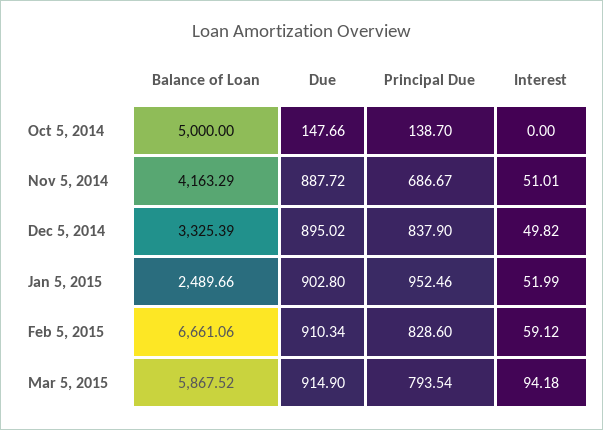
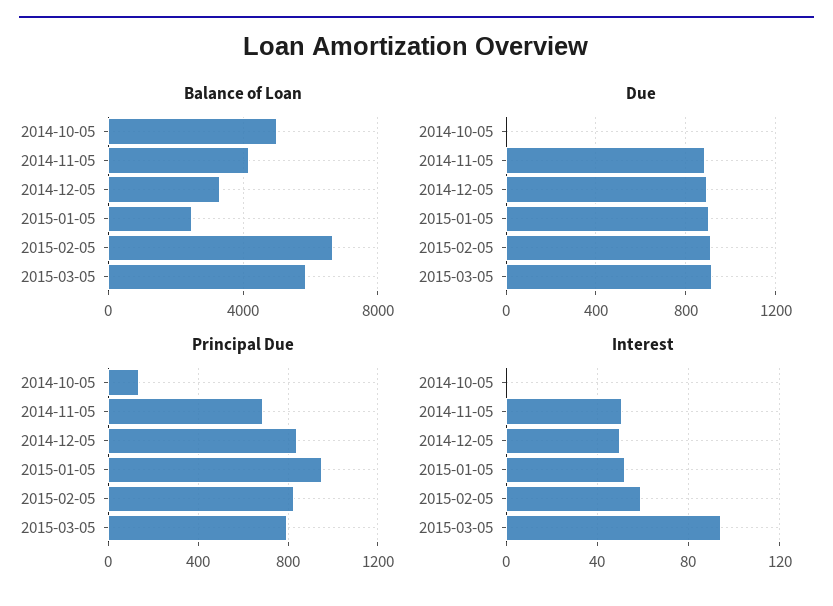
Due, Oct 5, 2014: 147.66 -> 0

